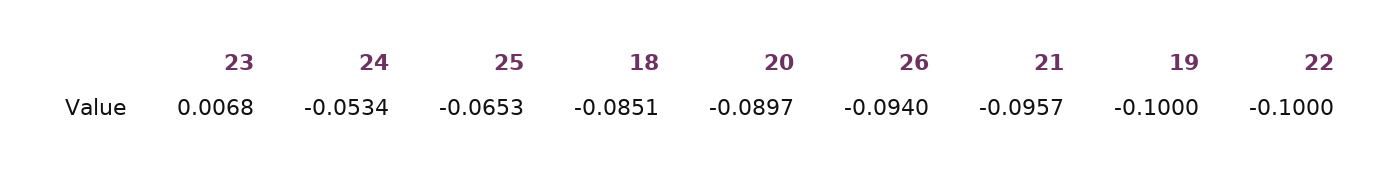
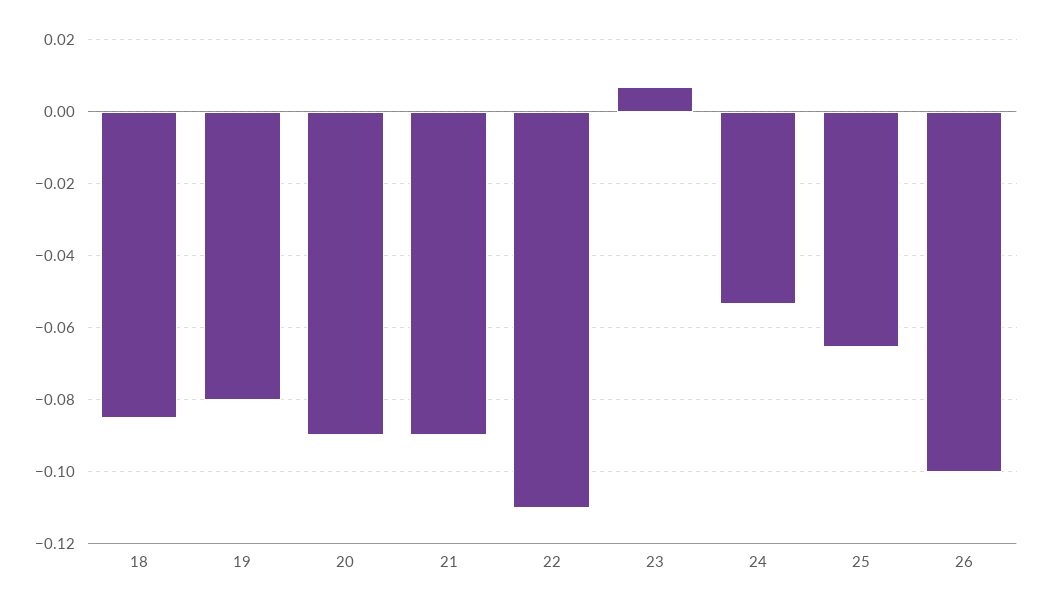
26: -0.094 -> -0.1
21: -0.0957 -> -0.09
19: -0.1 -> -0.08
22: -0.1 -> -0.11

